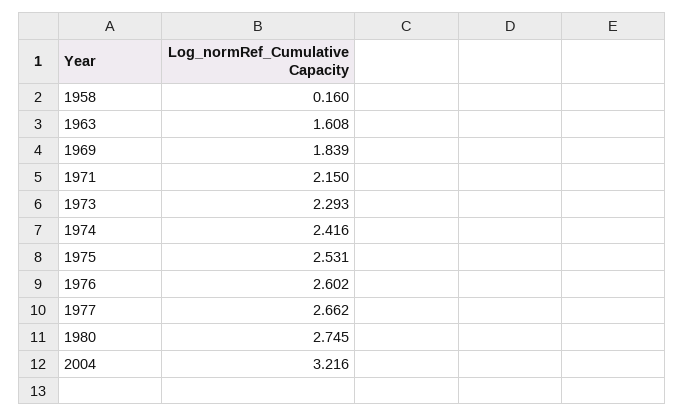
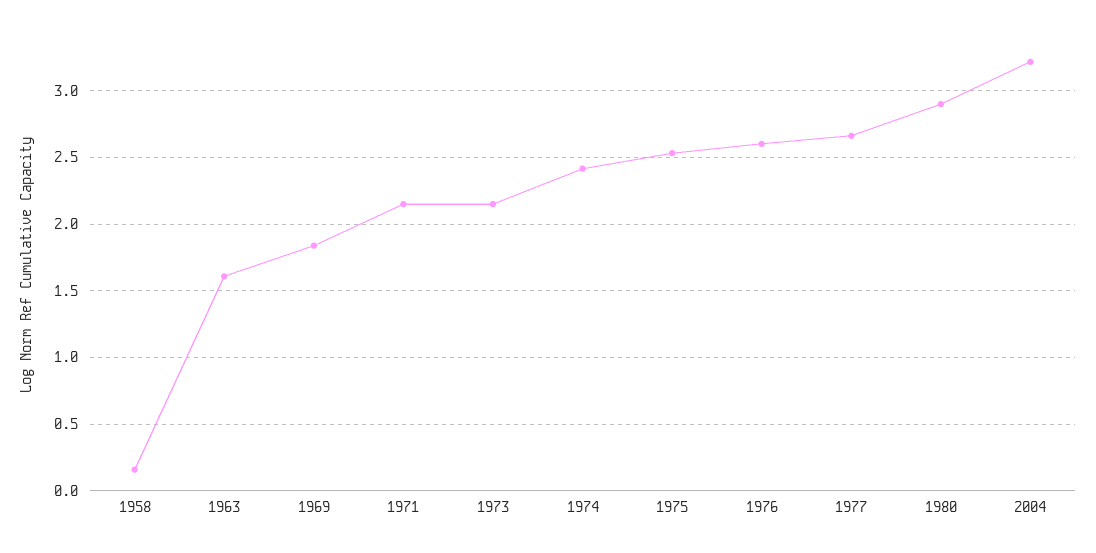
1973: 2.293 -> 2.15
1980: 2.745 -> 2.9

